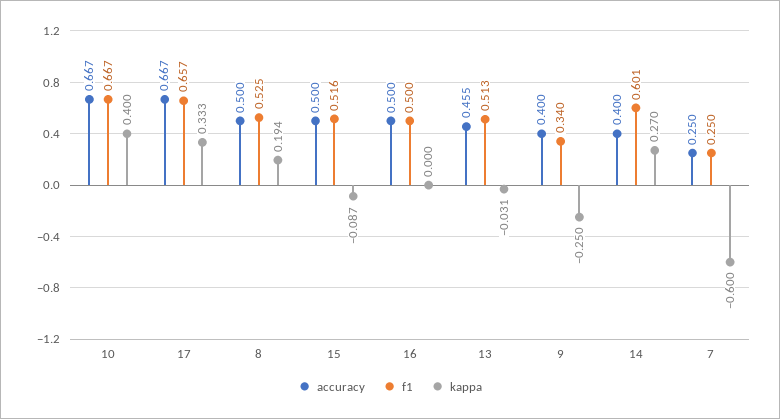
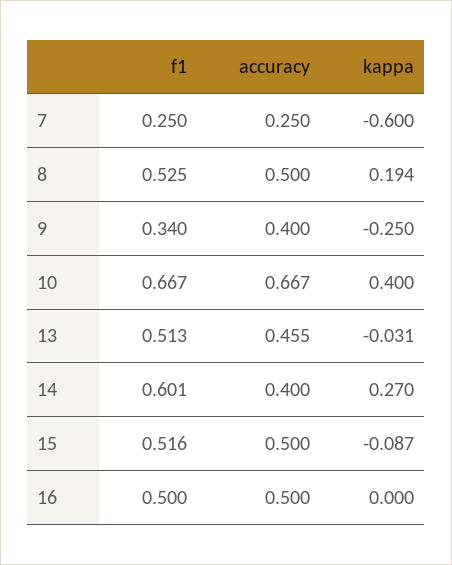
accuracy, 17: 0.667 -> none
f1, 17: 0.657 -> none
kappa, 17: 0.333 -> none

